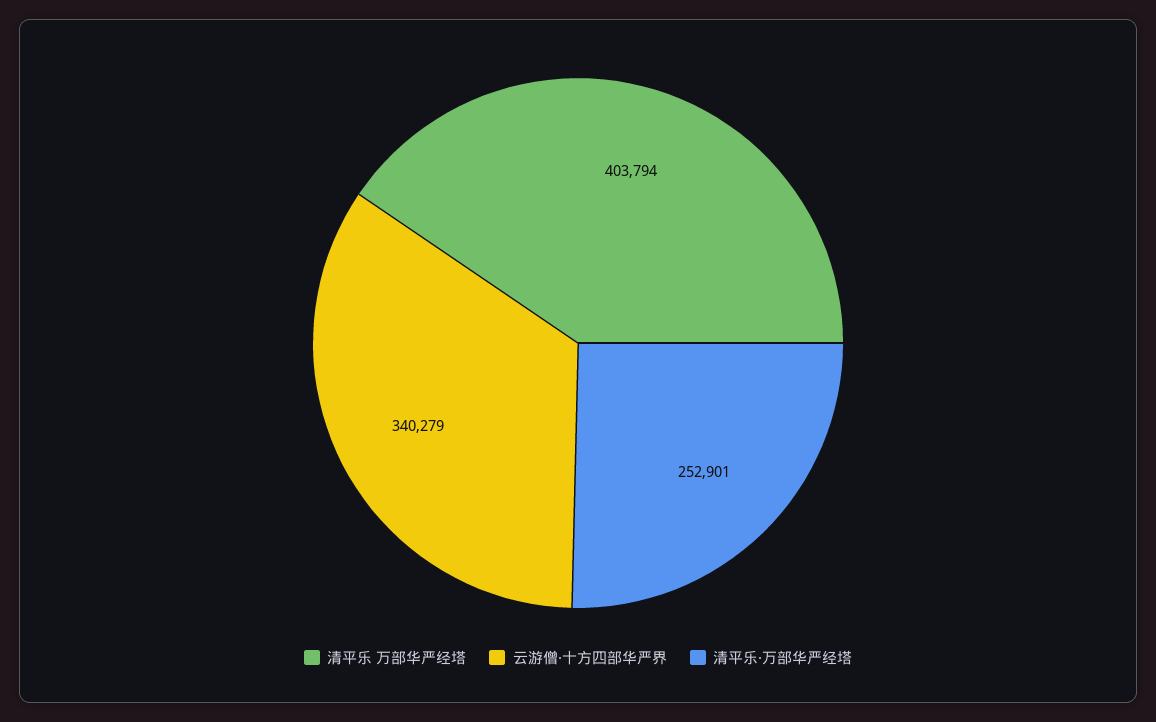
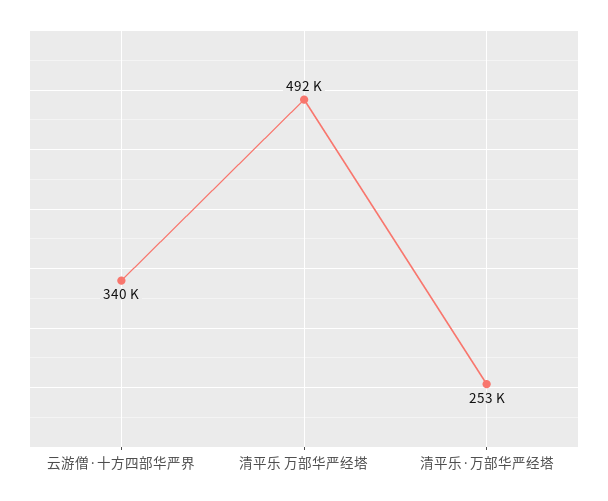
清平乐 万部华严经塔: 403794 -> 492000

